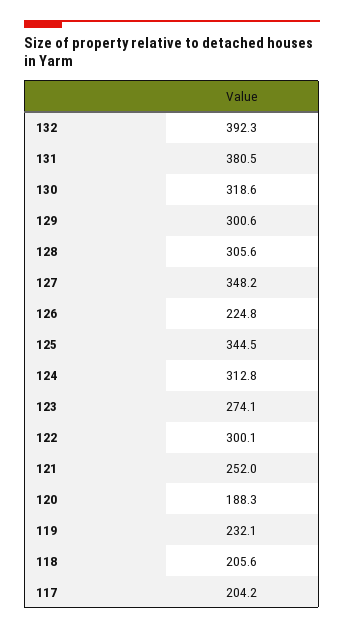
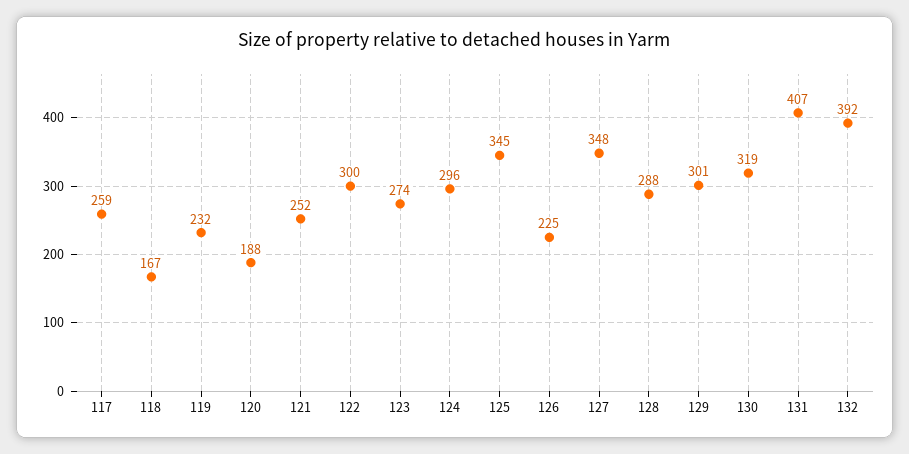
131: 380.5 -> 407
128: 305.6 -> 288
124: 312.8 -> 296
118: 205.6 -> 167
117: 204.2 -> 259

